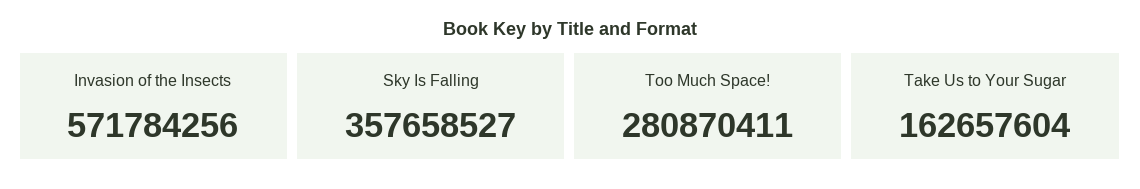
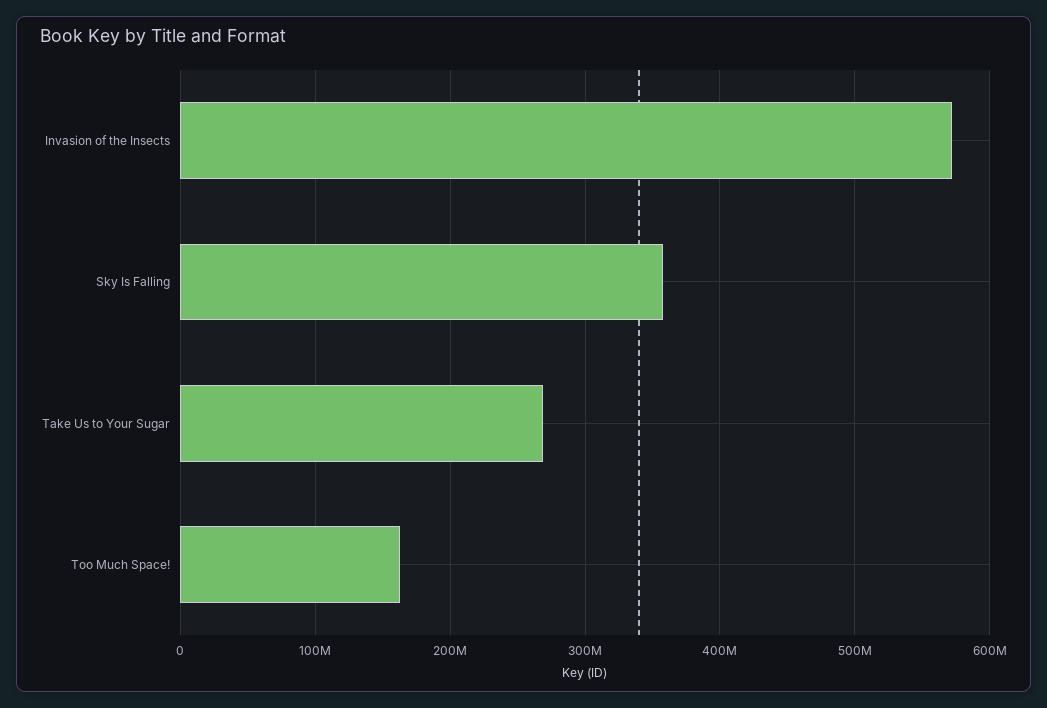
Too Much Space!: 280870411 -> 160000000
Take Us to Your Sugar: 162657604 -> 270000000

